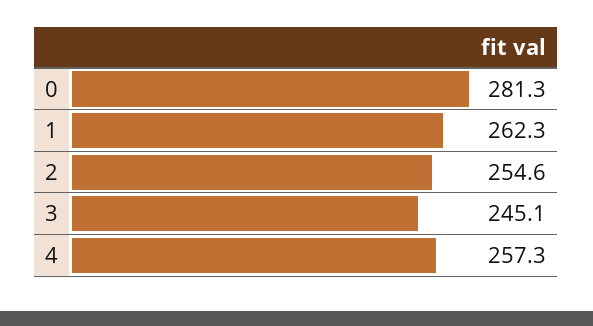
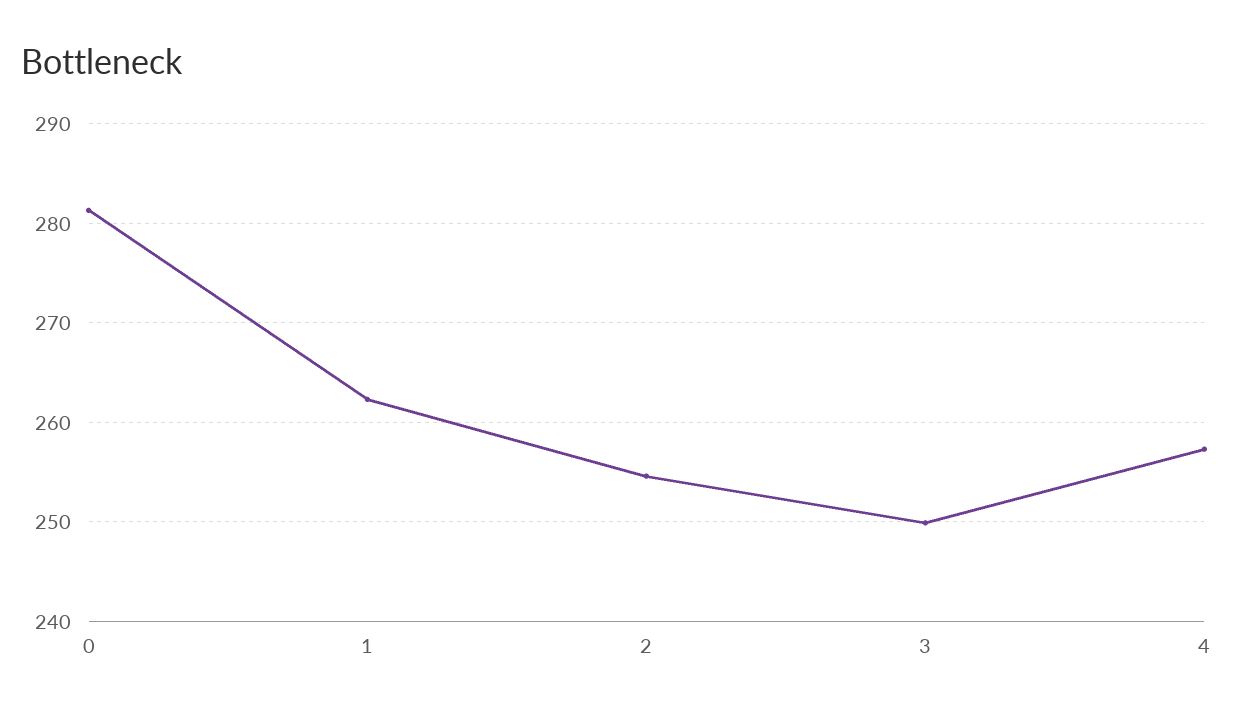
3: 245.1 -> 250

